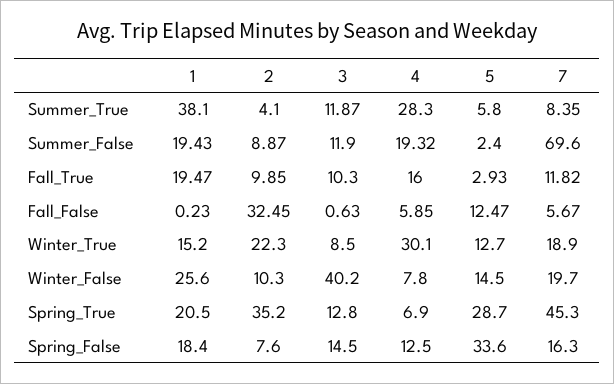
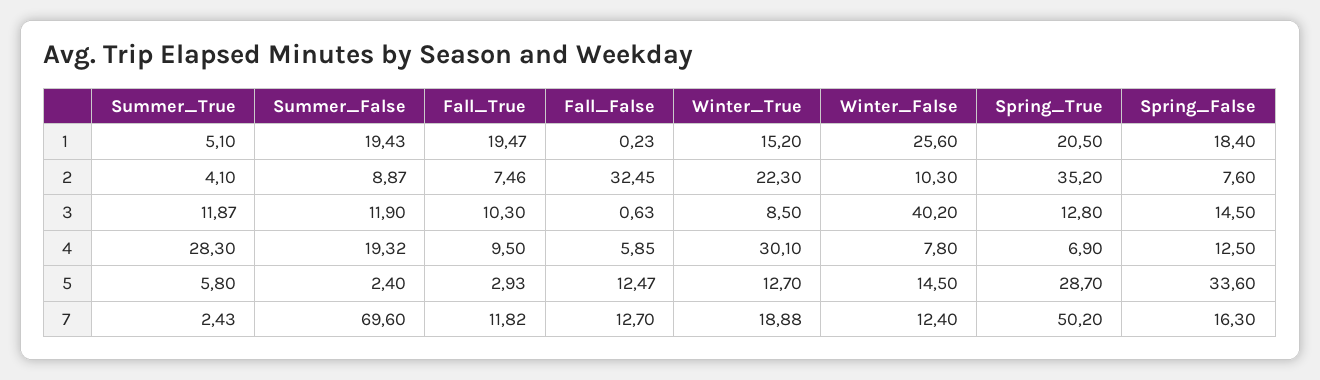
1, Summer_True: 38.1 -> 5.1
7, Summer_True: 8.35 -> 2.43
2, Fall_True: 9.85 -> 7.46
4, Fall_True: 16 -> 9.5
7, Fall_False: 5.67 -> 12.7
7, Winter_True: 18.9 -> 18.88
7, Winter_False: 19.7 -> 12.4
7, Spring_True: 45.3 -> 50.2

